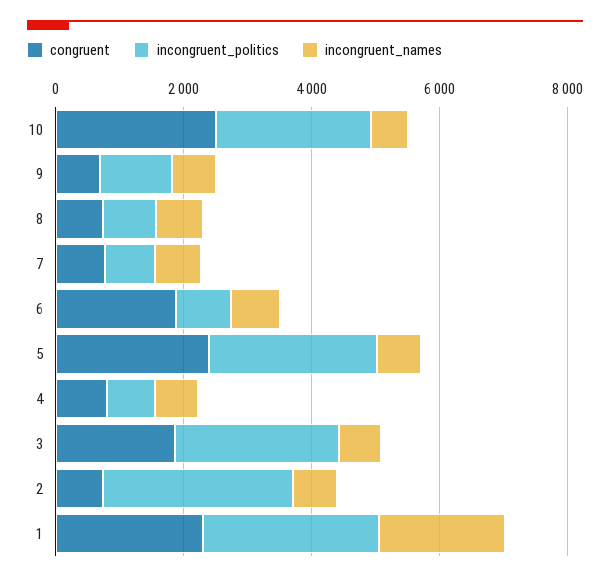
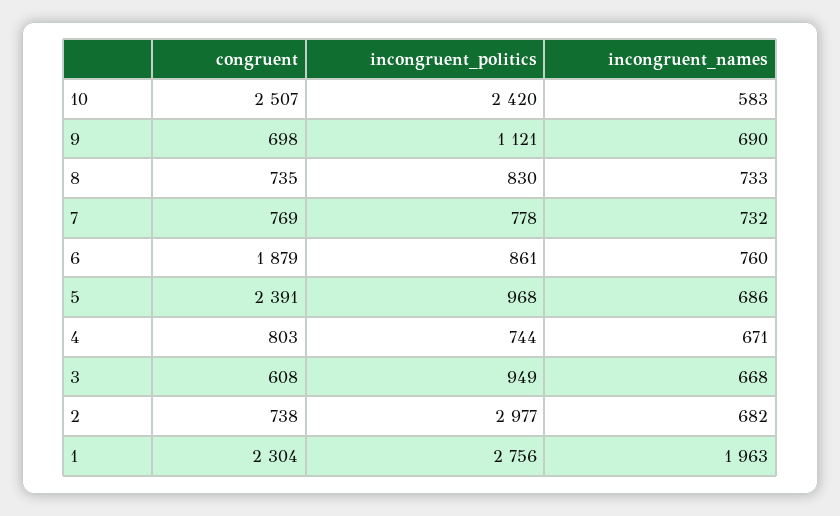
incongruent_politics, 5: 2500 -> 968
congruent, 3: 2000 -> 608
incongruent_politics, 3: 2500 -> 949

